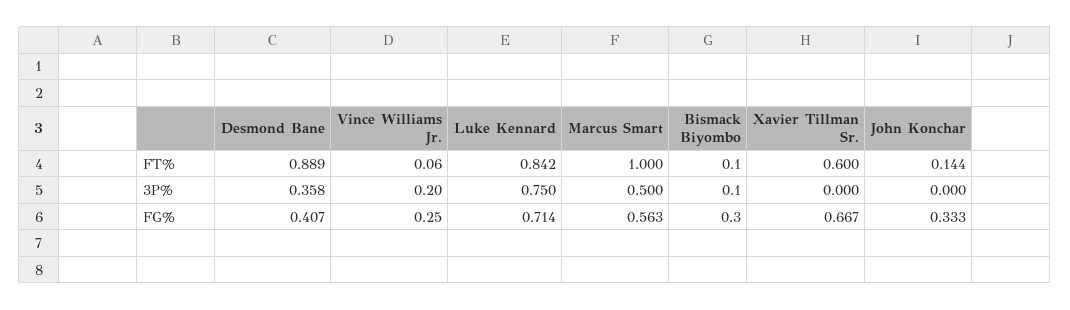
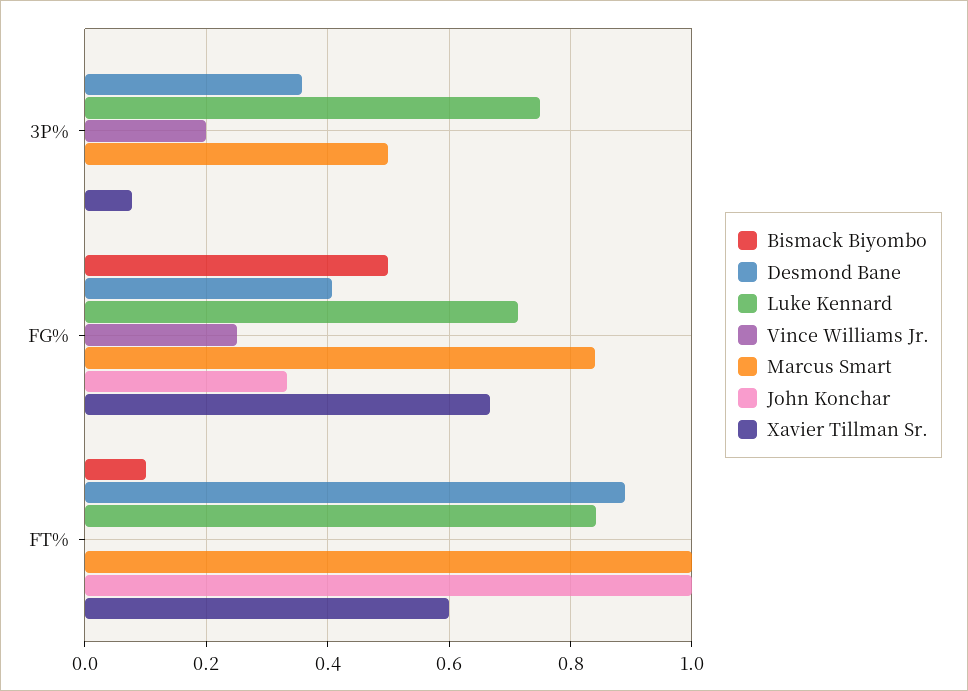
Vince Williams Jr., FT%: 0.06 -> 0
John Konchar, FT%: 0.144 -> 1
Bismack Biyombo, 3P%: 0.1 -> 0
Xavier Tillman Sr., 3P%: 0 -> 0.08
Marcus Smart, FG%: 0.563 -> 0.84
Bismack Biyombo, FG%: 0.3 -> 0.5

